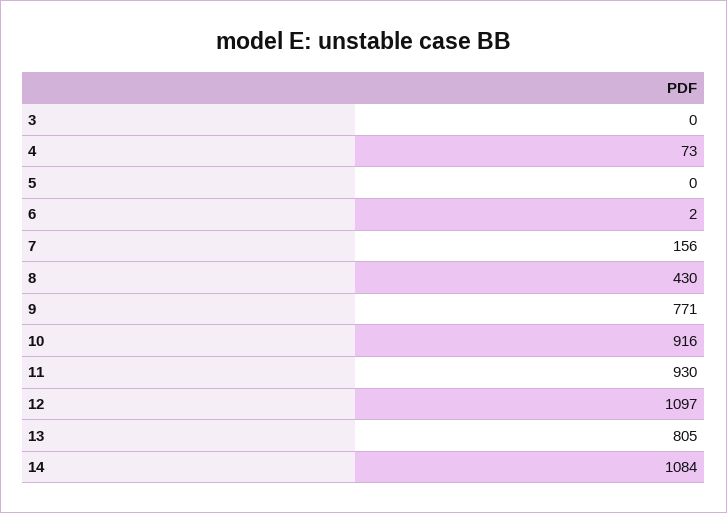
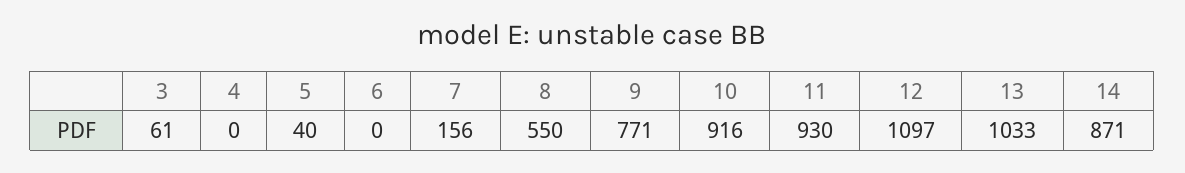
3: 0 -> 61
4: 73 -> 0
5: 0 -> 40
6: 2 -> 0
8: 430 -> 550
13: 805 -> 1033
14: 1084 -> 871

